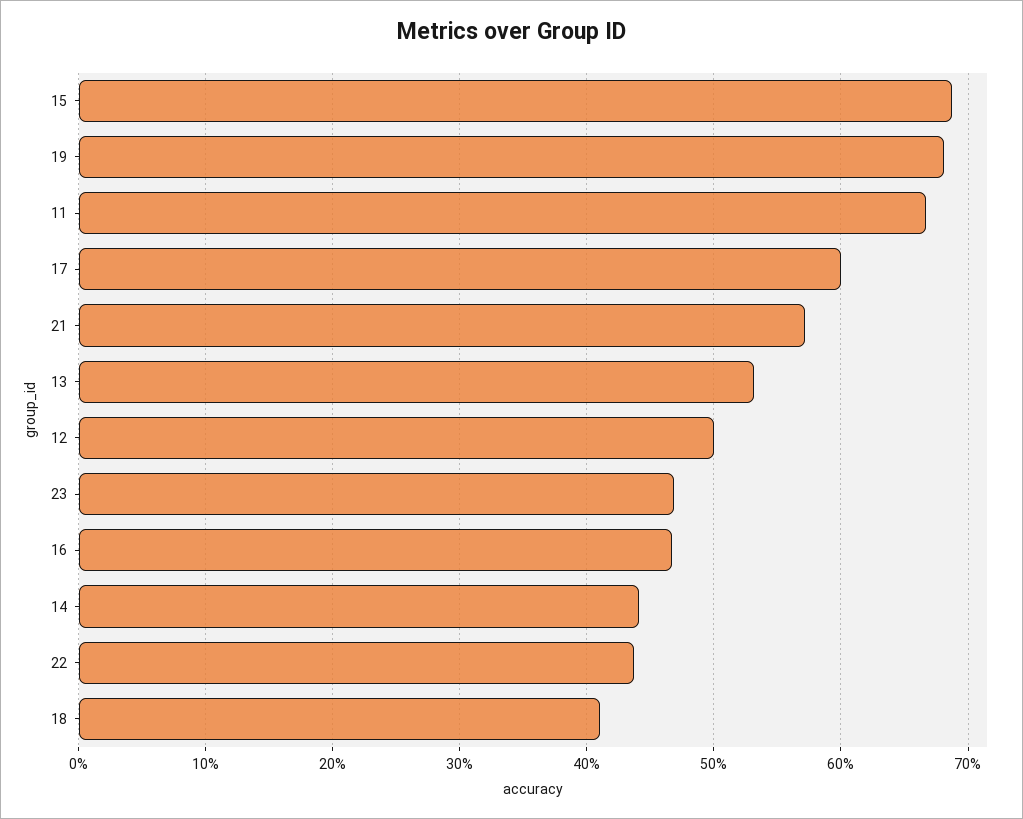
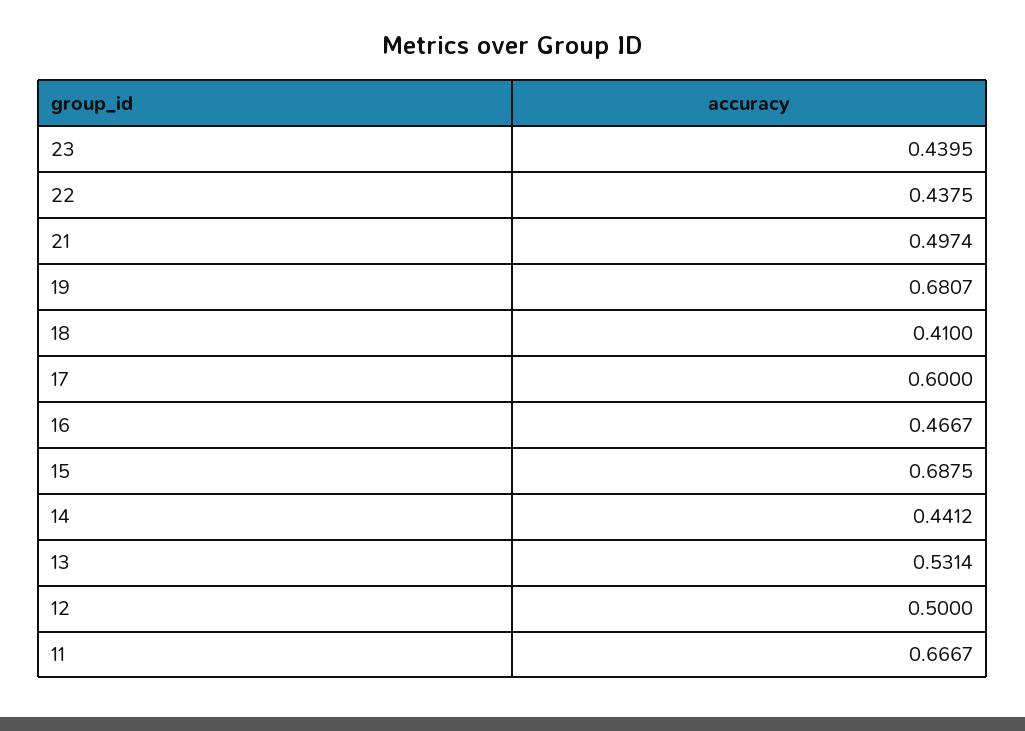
21: 0.57 -> 0.4974
23: 0.47 -> 0.4395

